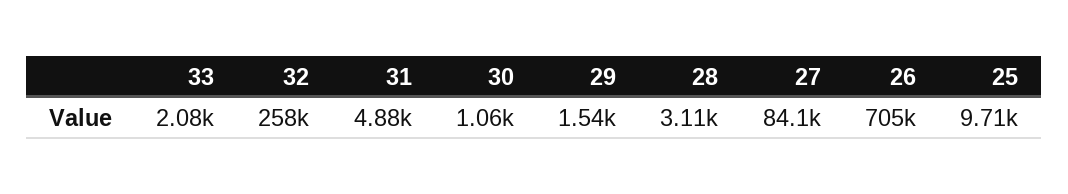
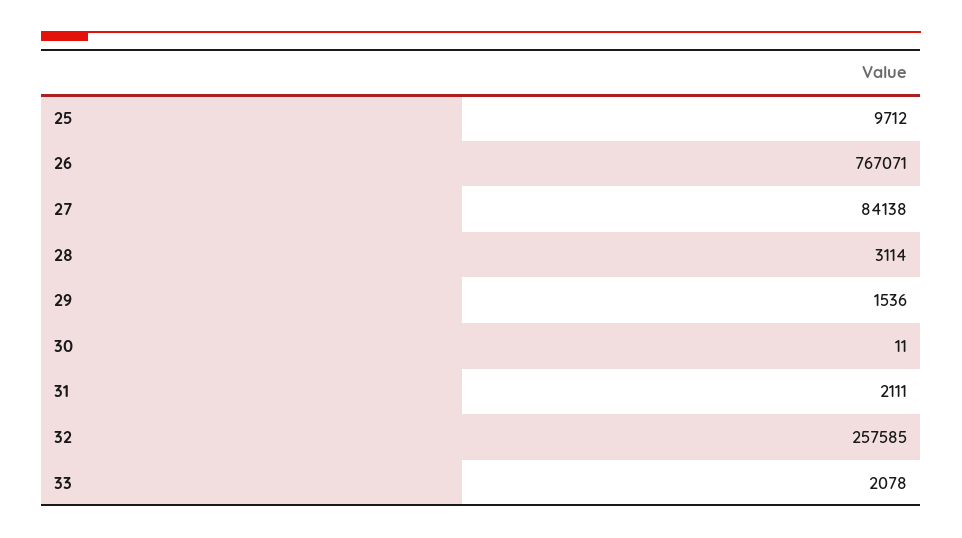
31: 4880 -> 2111
30: 1060 -> 11
26: 705000 -> 767071

